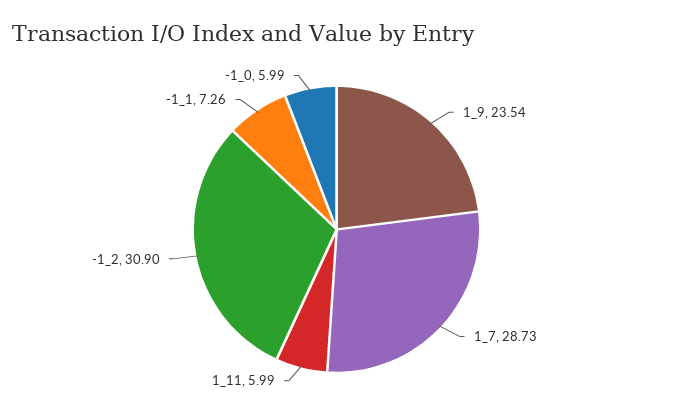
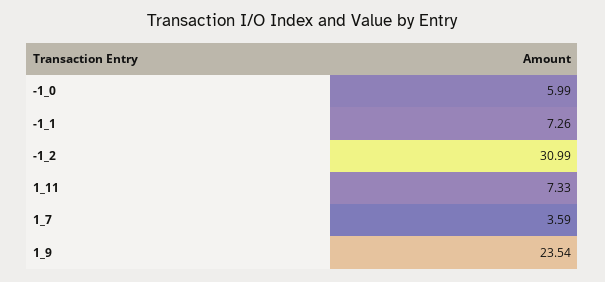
1_7: 28.73 -> 3.59
1_11: 5.99 -> 7.33
-1_2: 30.9 -> 30.99

